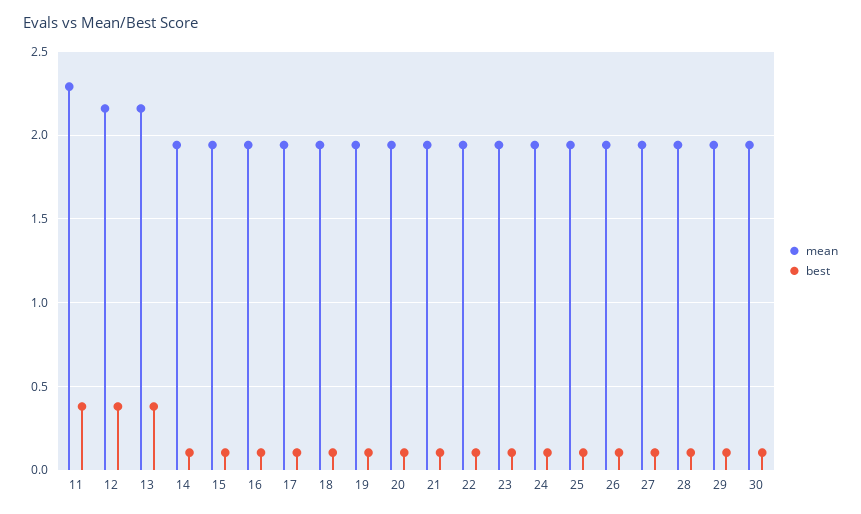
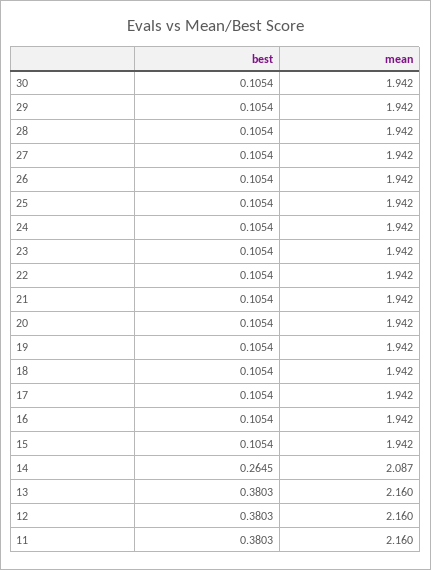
mean, 11: 2.3 -> 2.16
mean, 14: 1.95 -> 2.087
best, 14: 0.1 -> 0.2645

